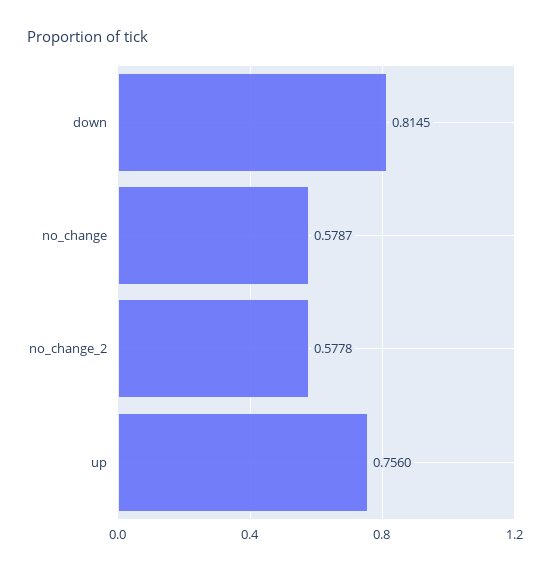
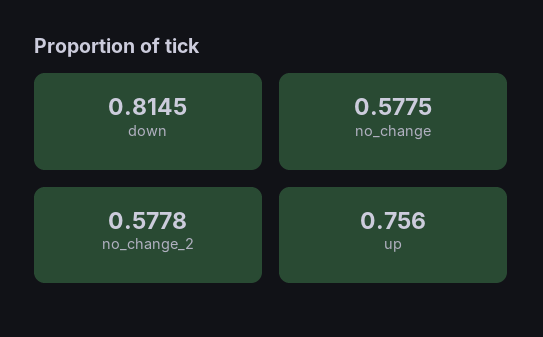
no_change: 0.5787 -> 0.5775

